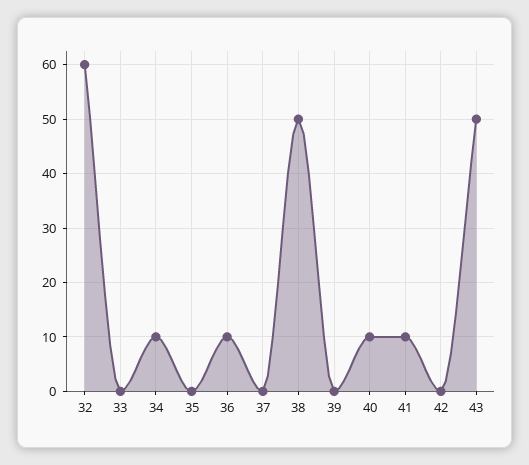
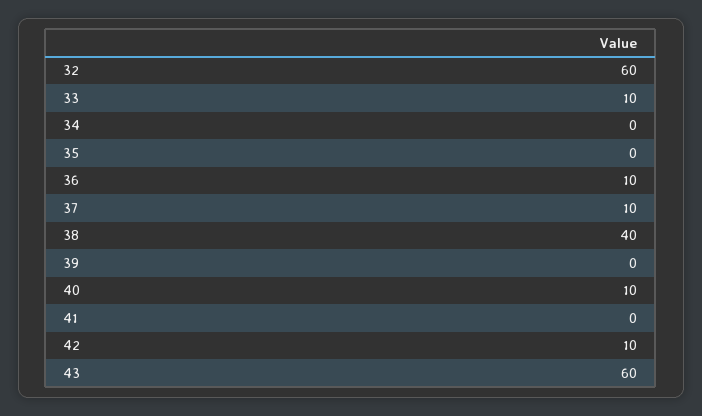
33: 0 -> 10
34: 10 -> 0
37: 0 -> 10
38: 50 -> 40
41: 10 -> 0
42: 0 -> 10
43: 50 -> 60

